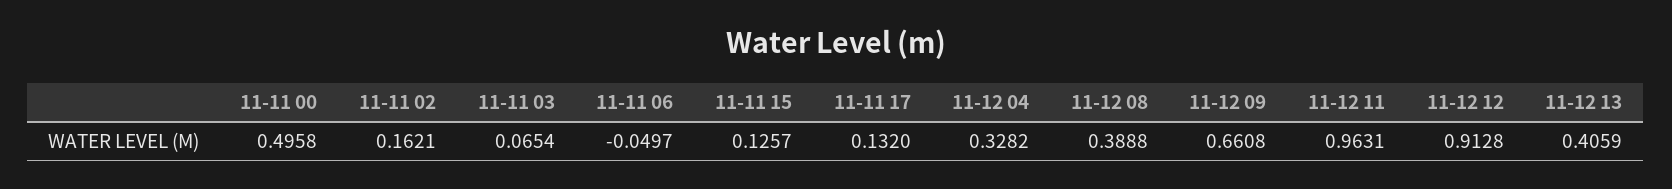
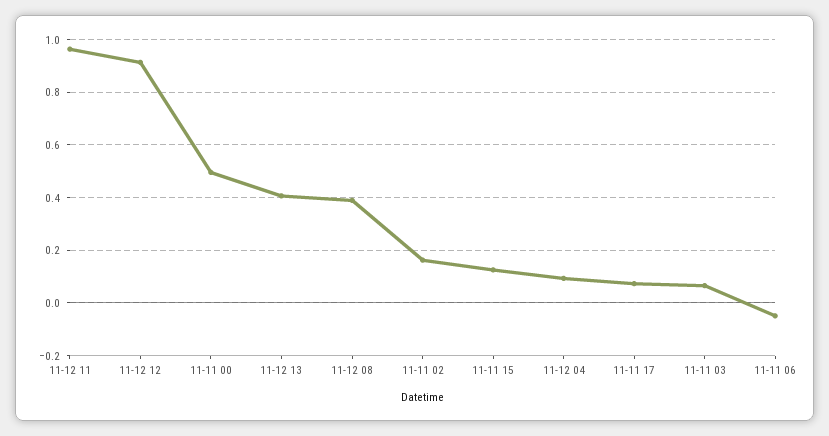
11-11 17: 0.132 -> 0.075
11-12 04: 0.3282 -> 0.1
11-12 09: 0.6608 -> none

